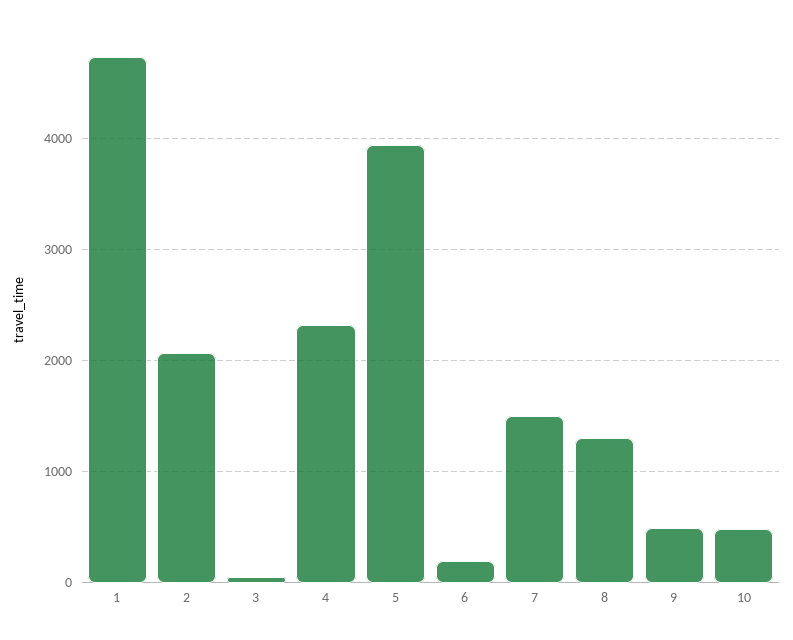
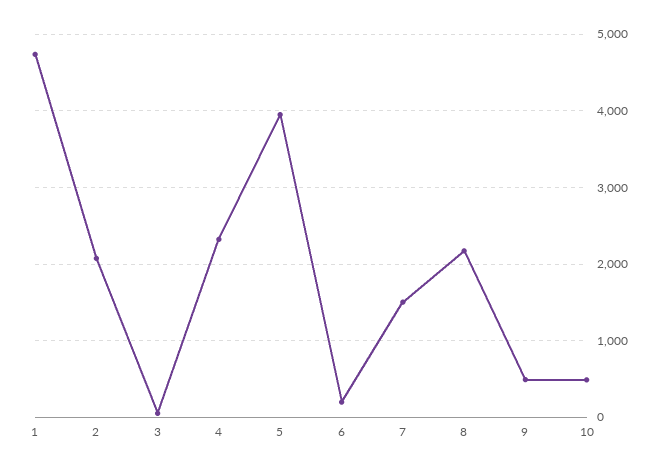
8: 1300 -> 2200

